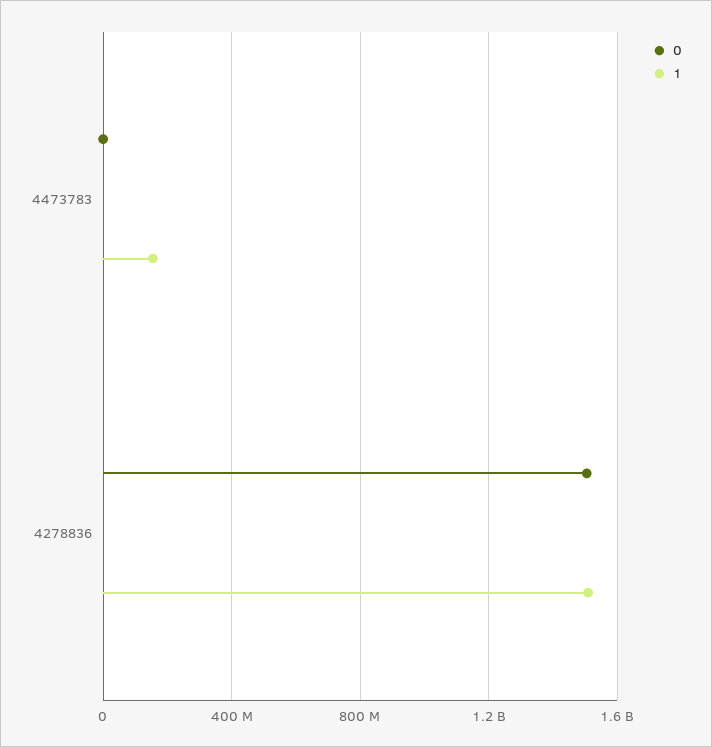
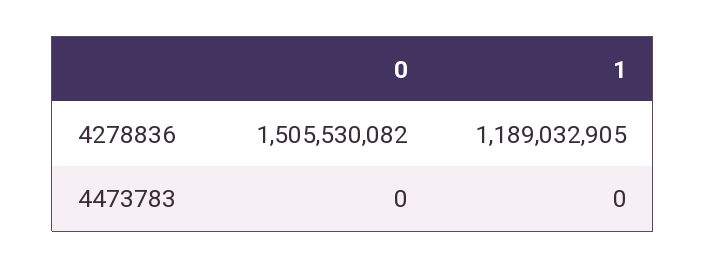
1, 4473783: 150000000 -> 0
1, 4278836: 1500000000 -> 1189032905

